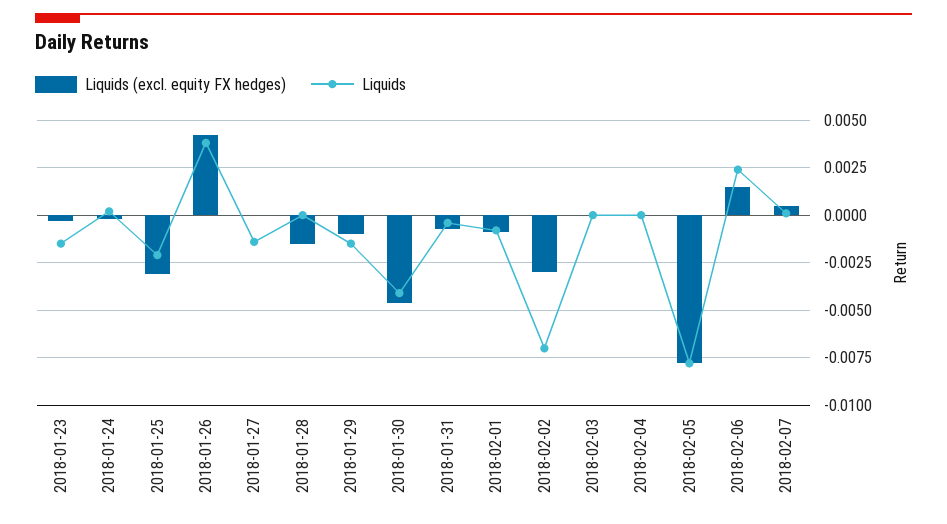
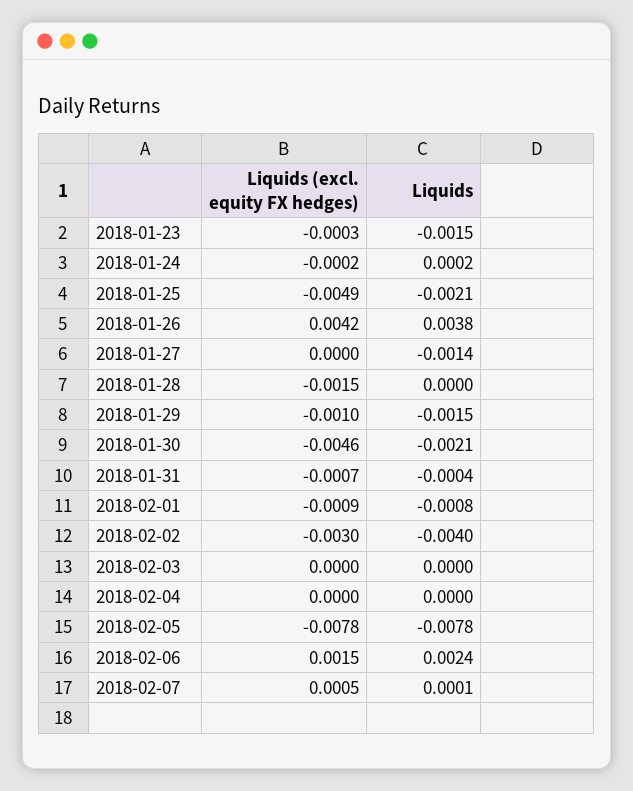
Liquids (excl. equity FX hedges), 2018-01-25: -0.003 -> -0.0049
Liquids, 2018-01-30: -0.004 -> -0.0021
Liquids, 2018-02-02: -0.007 -> -0.004

